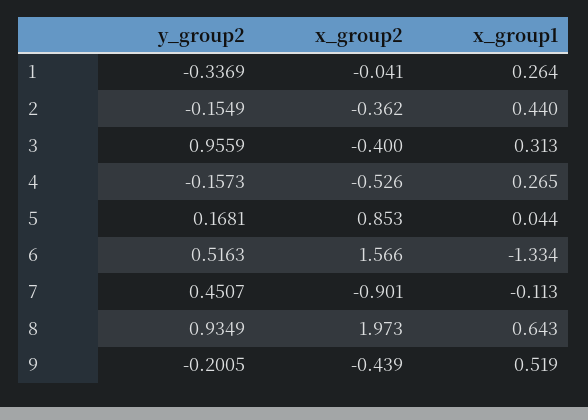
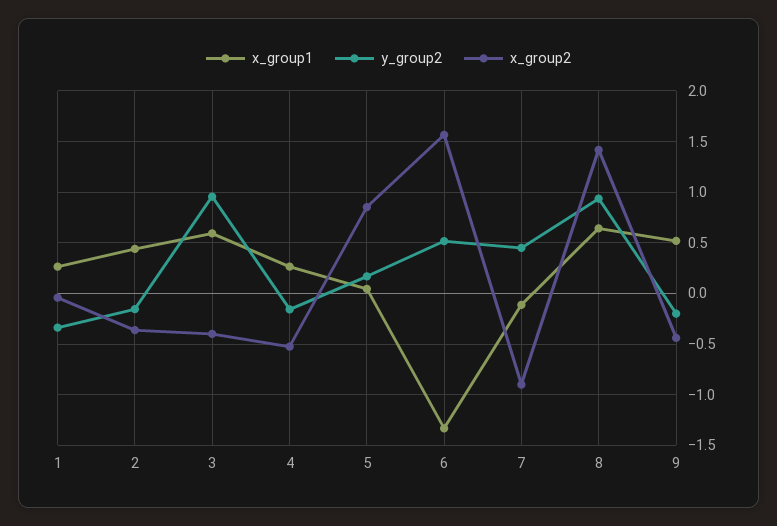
x_group1, 3: 0.313 -> 0.6
x_group2, 8: 1.973 -> 1.4

